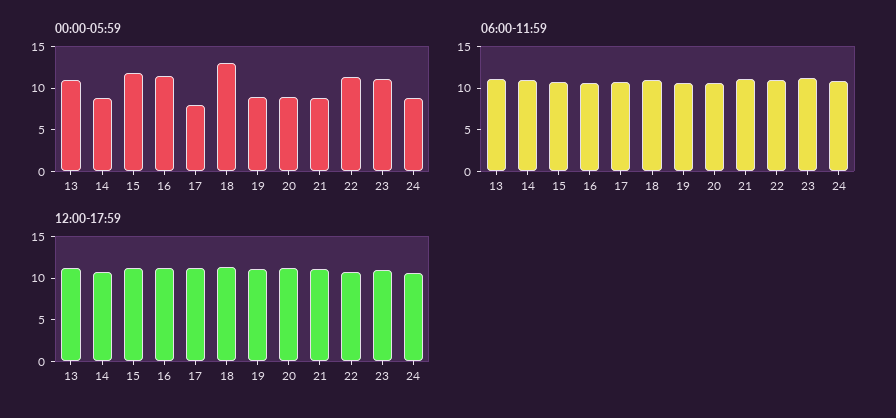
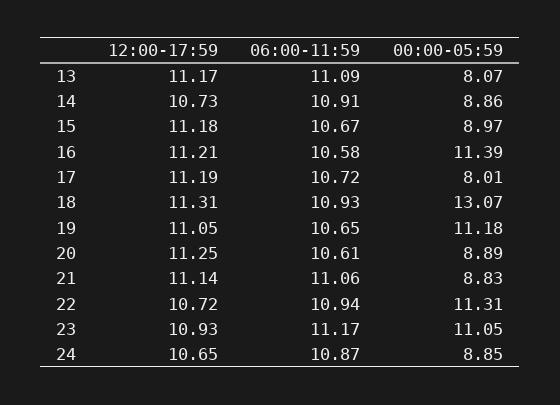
00:00-05:59, 13: 11 -> 8.07
00:00-05:59, 15: 12 -> 8.97
00:00-05:59, 19: 9 -> 11.18

